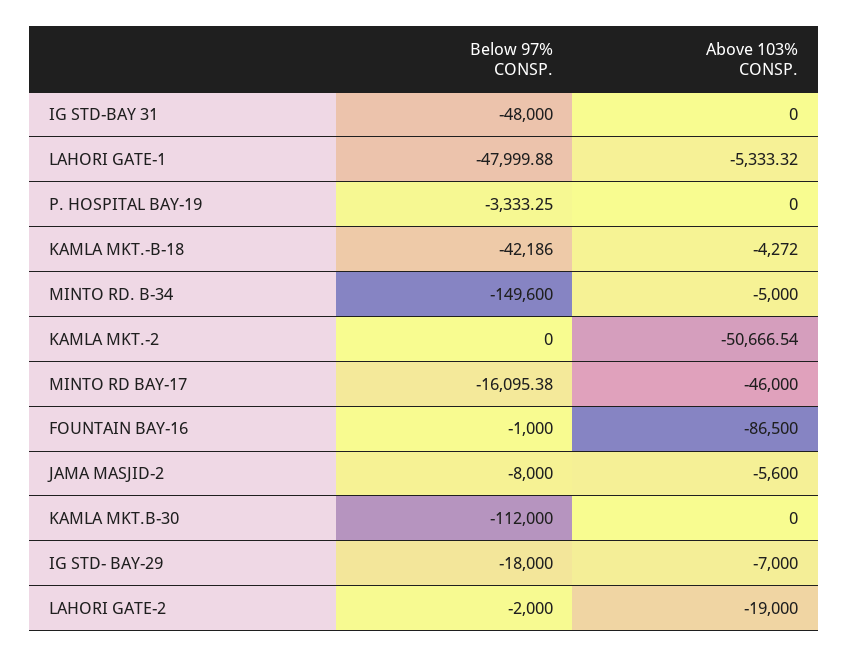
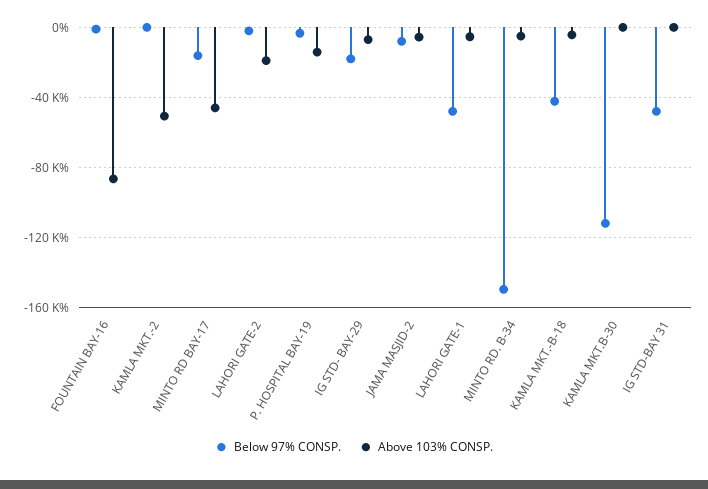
Above 103% CONSP., P. HOSPITAL BAY-19: 0 -> -15000

